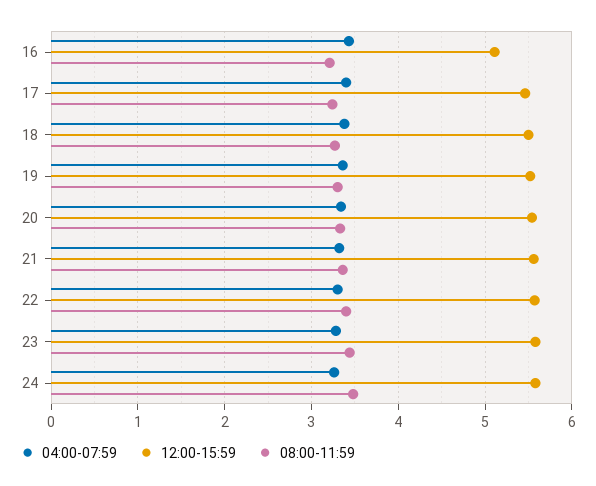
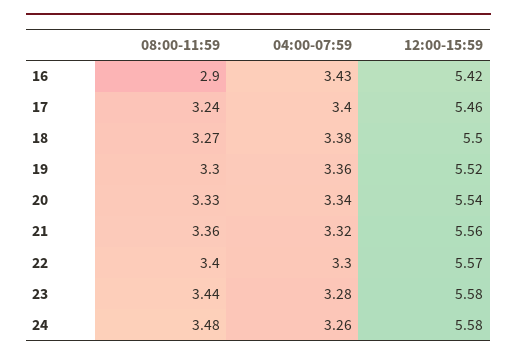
12:00-15:59, 16: 5.1 -> 5.42
08:00-11:59, 16: 3.2 -> 2.9

